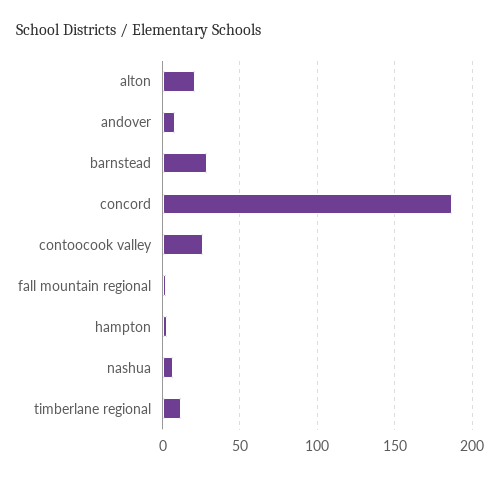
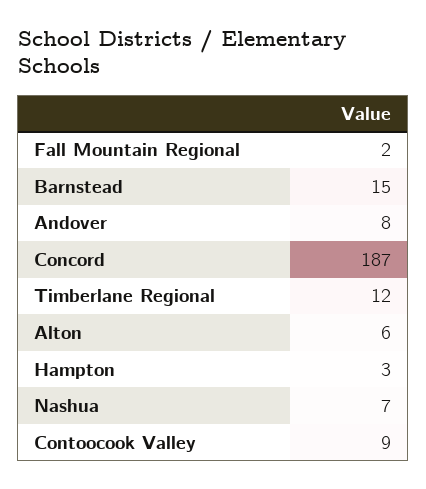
alton: 20 -> 6
barnstead: 30 -> 15
contoocook valley: 25 -> 9

